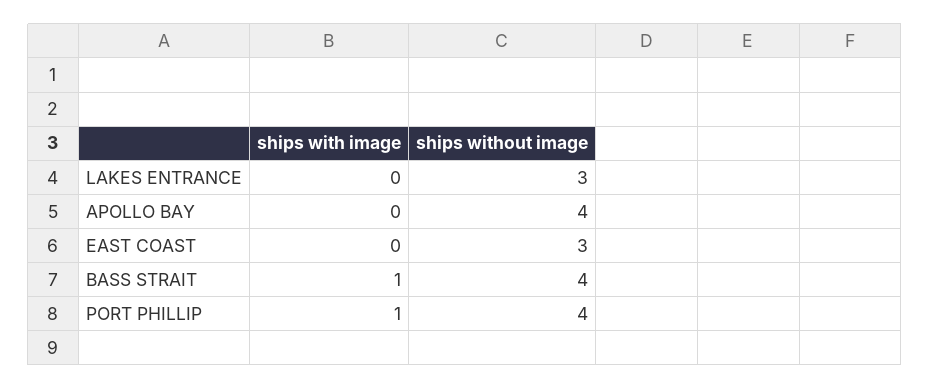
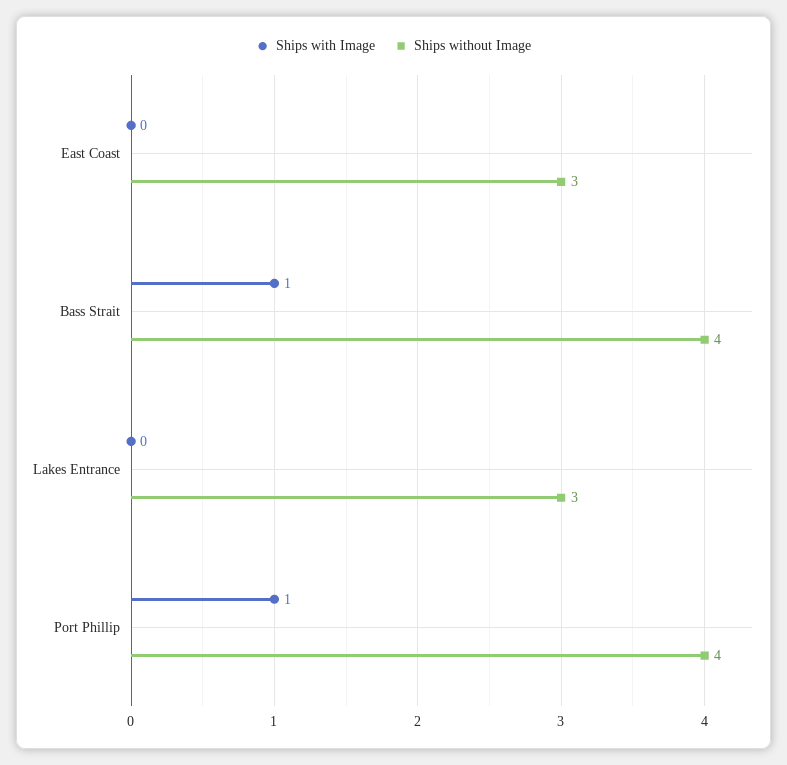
ships with image, APOLLO BAY: 0 -> none
ships without image, APOLLO BAY: 4 -> none

